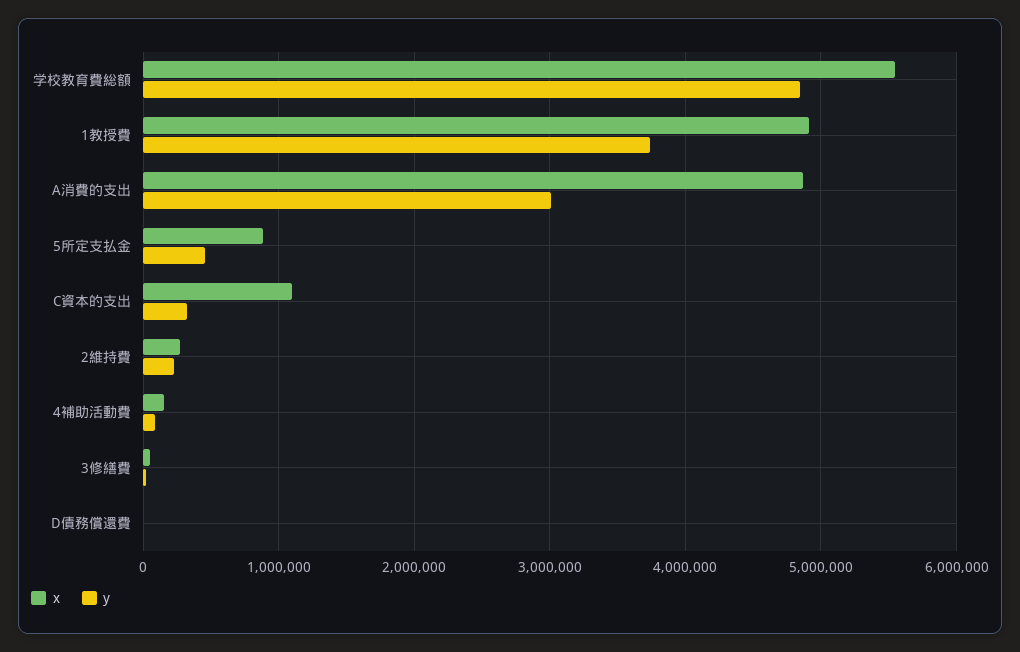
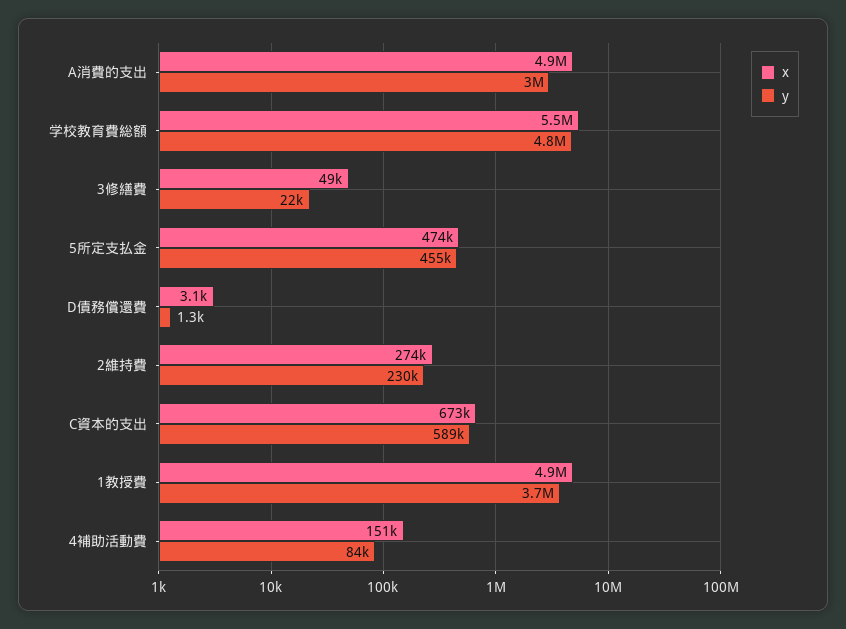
x, 5所定支払金: 900000 -> 474000
x, C資本的支出: 1100000 -> 673000
y, C資本的支出: 300000 -> 589000

